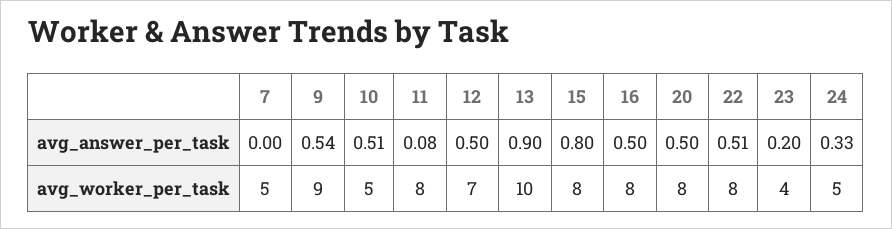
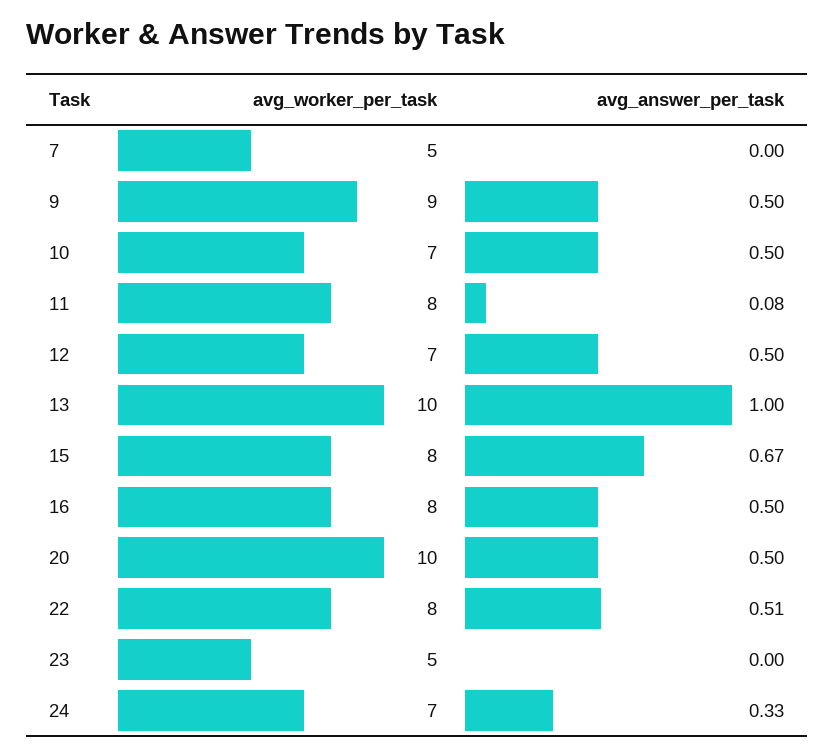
9, avg_answer_per_task: 0.54 -> 0.5
10, avg_answer_per_task: 0.51 -> 0.5
13, avg_answer_per_task: 0.9 -> 1
15, avg_answer_per_task: 0.8 -> 0.67
23, avg_answer_per_task: 0.2 -> 0
10, avg_worker_per_task: 5 -> 7
20, avg_worker_per_task: 8 -> 10
23, avg_worker_per_task: 4 -> 5
24, avg_worker_per_task: 5 -> 7

